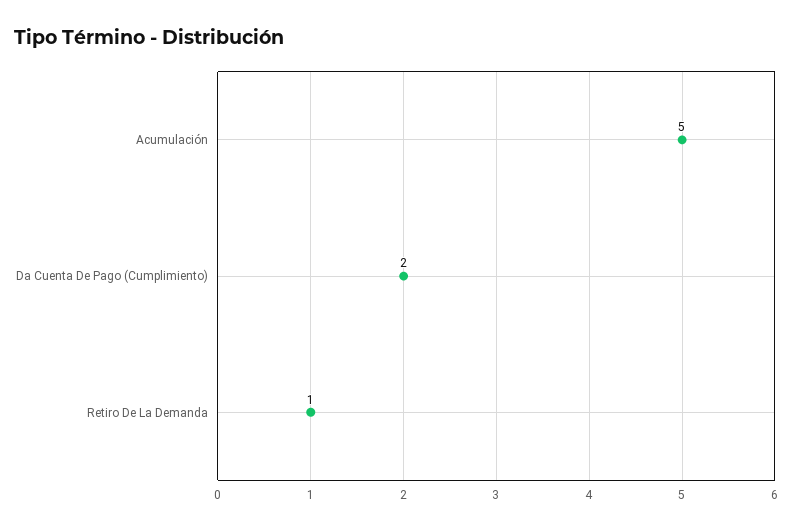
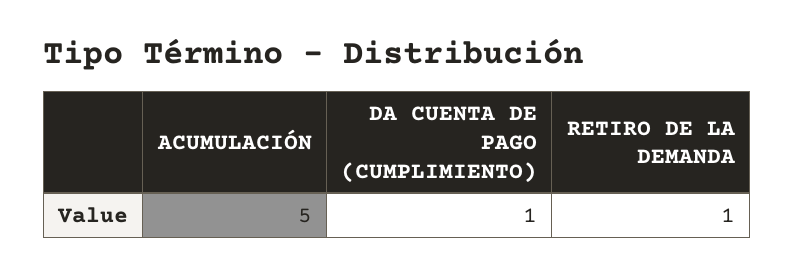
Da Cuenta De Pago (Cumplimiento): 2 -> 1

